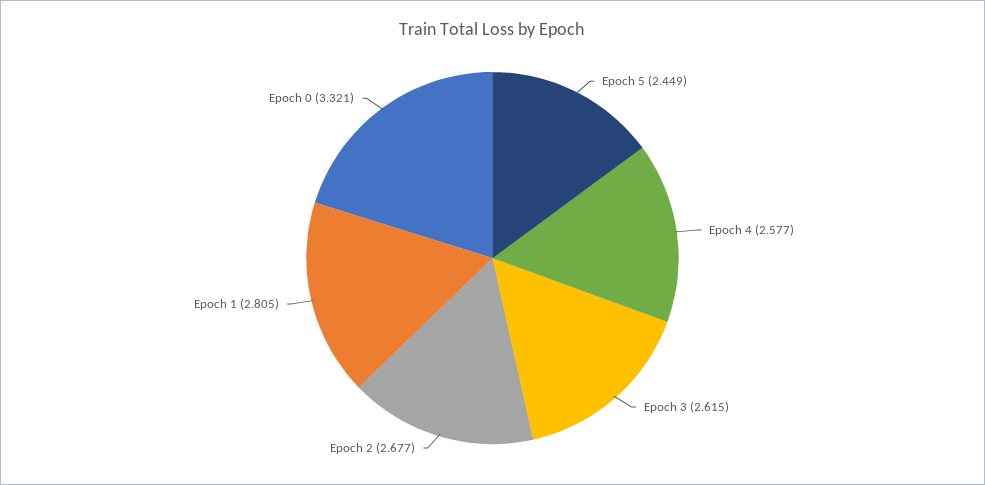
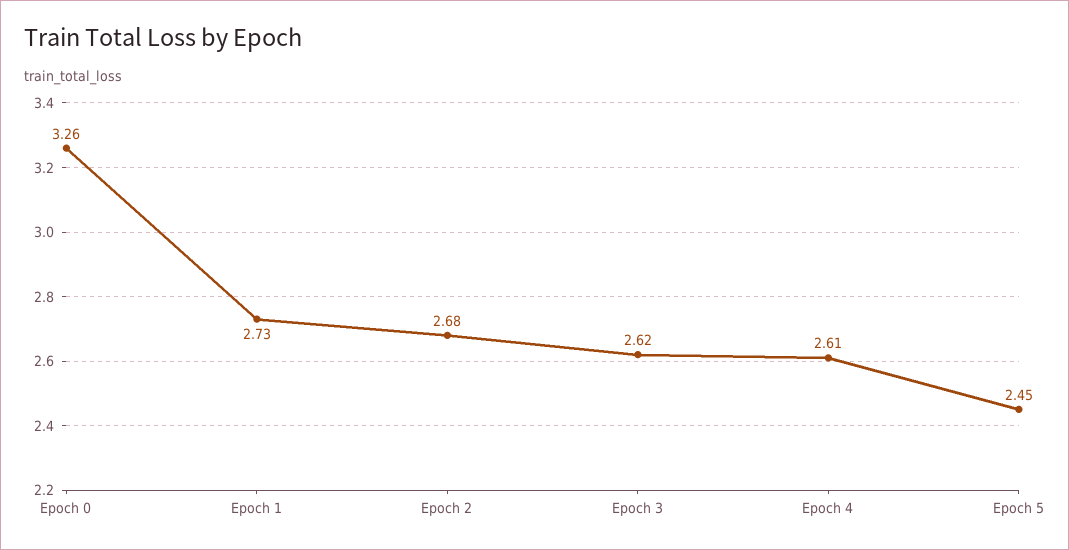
Epoch 4: 2.577 -> 2.61
Epoch 1: 2.805 -> 2.73
Epoch 0: 3.321 -> 3.26

